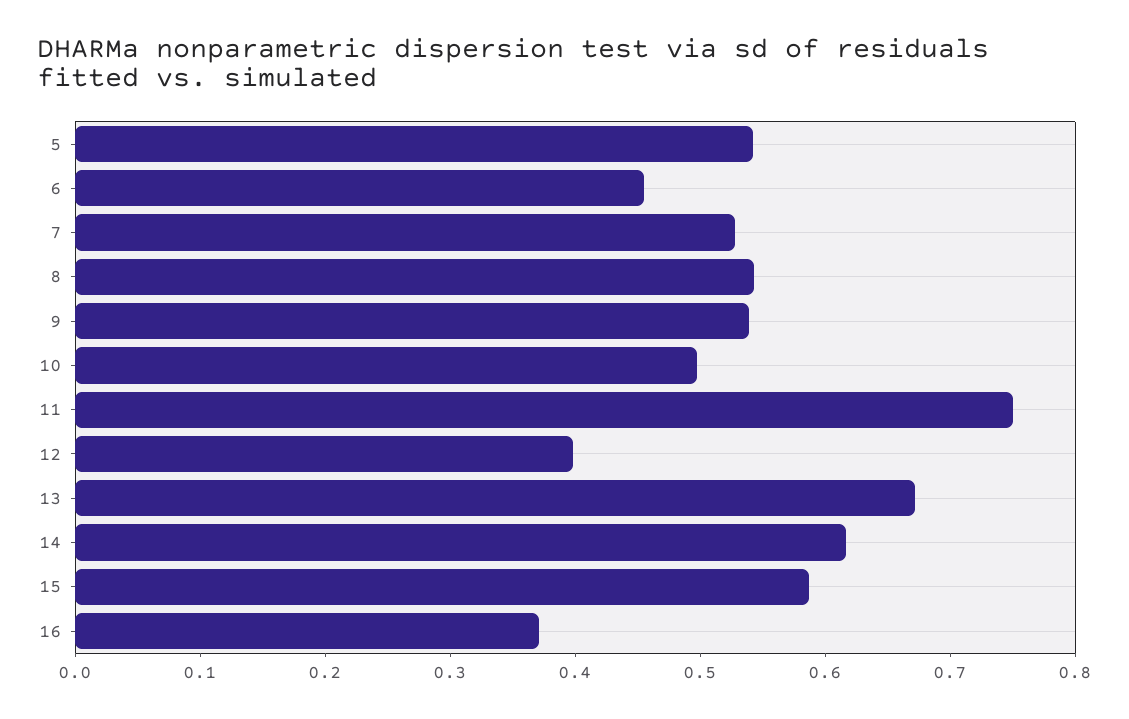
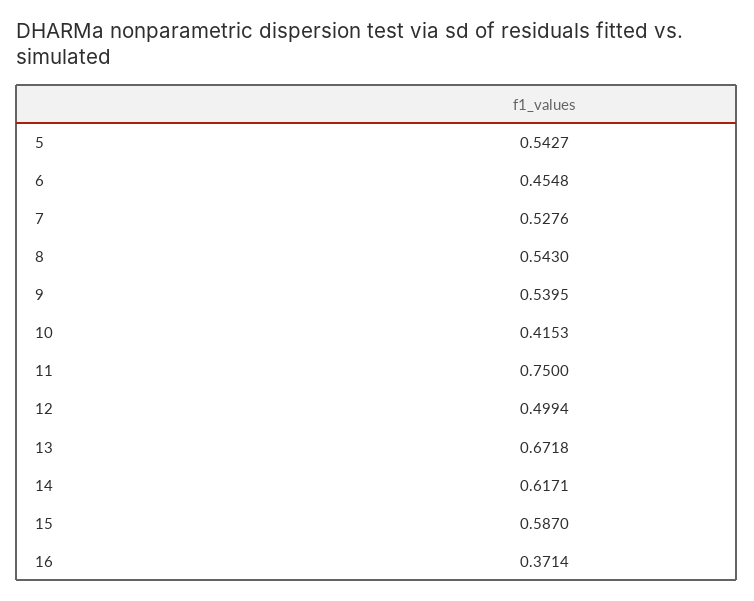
10: 0.5 -> 0.4153
12: 0.4 -> 0.4994

